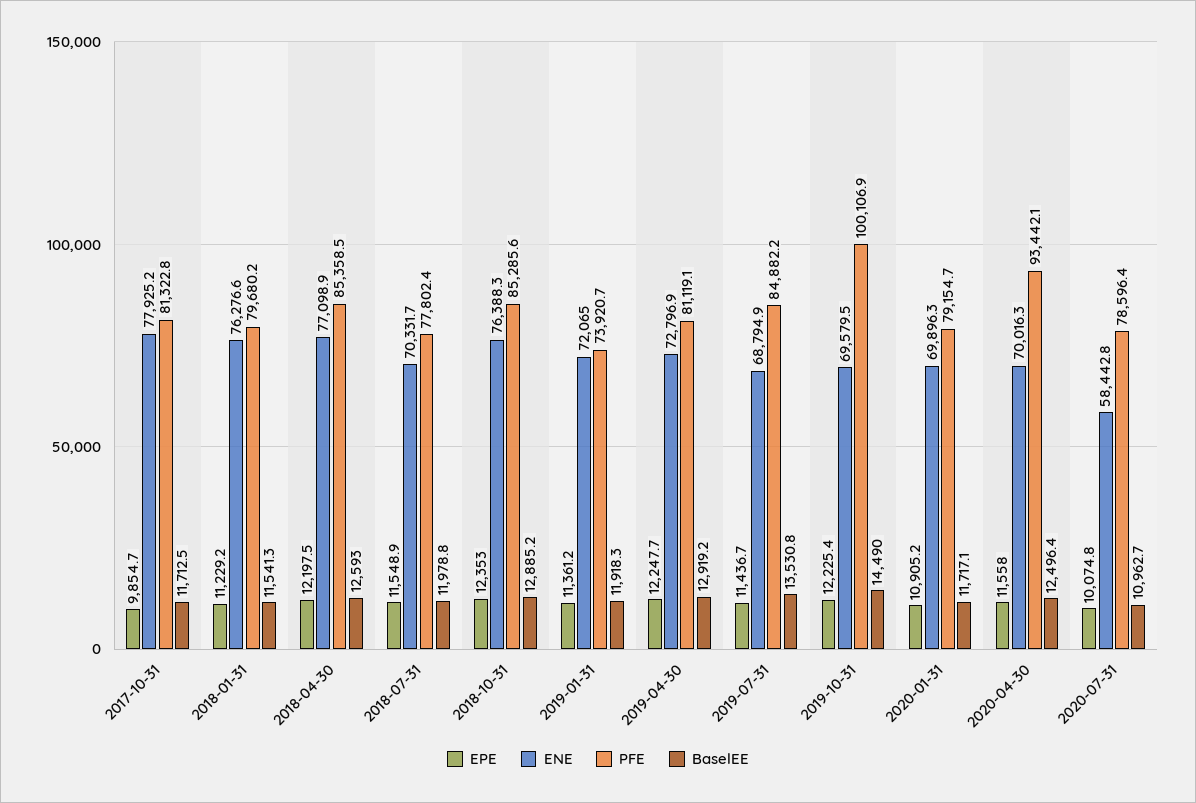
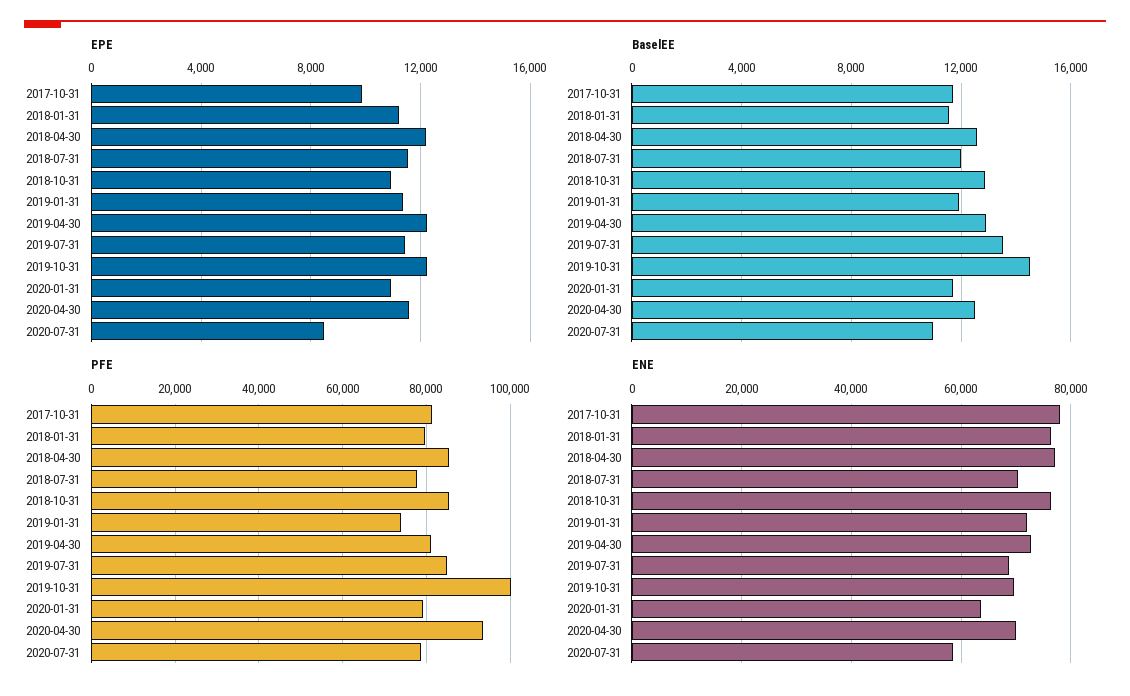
EPE, 2018-10-31: 12353 -> 11000
ENE, 2020-01-31: 69896.3 -> 64000
EPE, 2020-07-31: 10074.8 -> 8500

